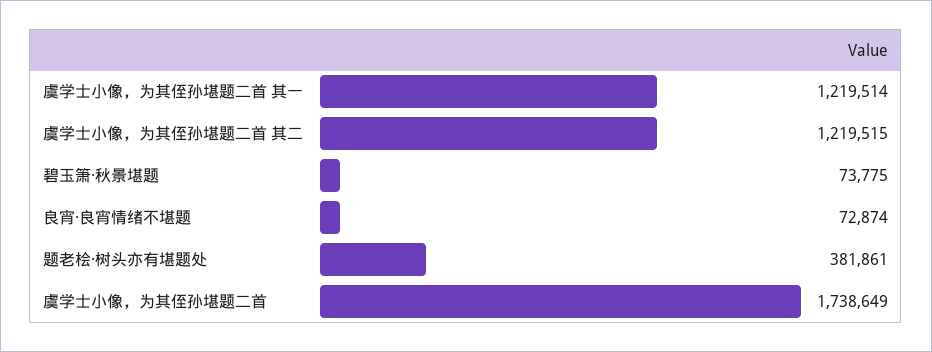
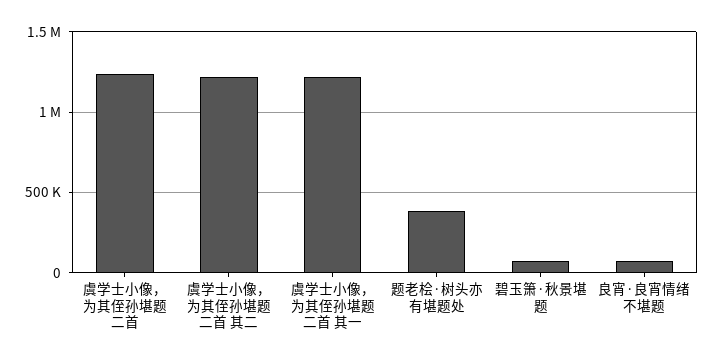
虞学士小像，为其侄孙堪题二首: 1738649 -> 1250000

